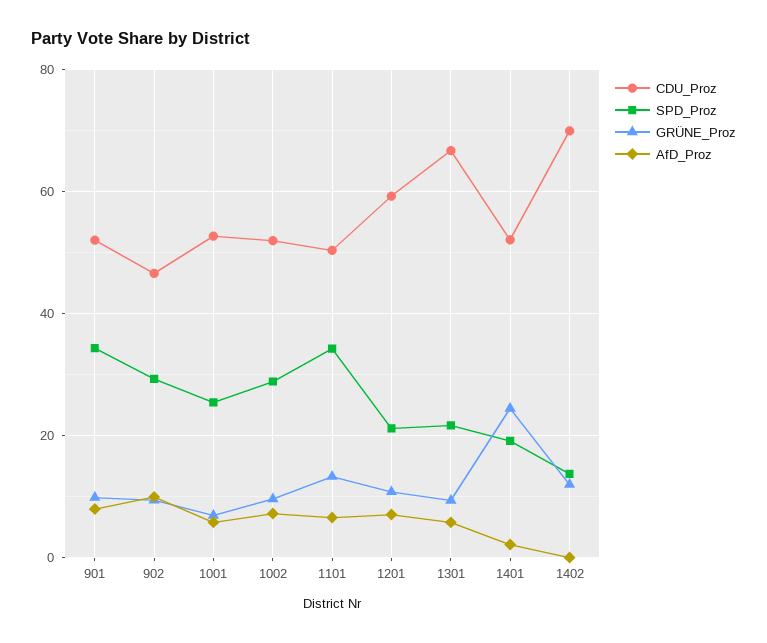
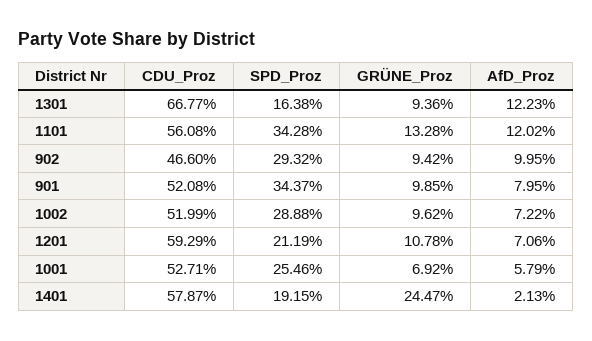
CDU_Proz, 1101: 50 -> 56.08
AfD_Proz, 1101: 6 -> 12.02
SPD_Proz, 1301: 22 -> 16.38
AfD_Proz, 1301: 6 -> 12.23
CDU_Proz, 1401: 52 -> 57.87
CDU_Proz, 1402: 70 -> none
SPD_Proz, 1402: 14 -> none
GRÜNE_Proz, 1402: 12 -> none
AfD_Proz, 1402: 0 -> none

